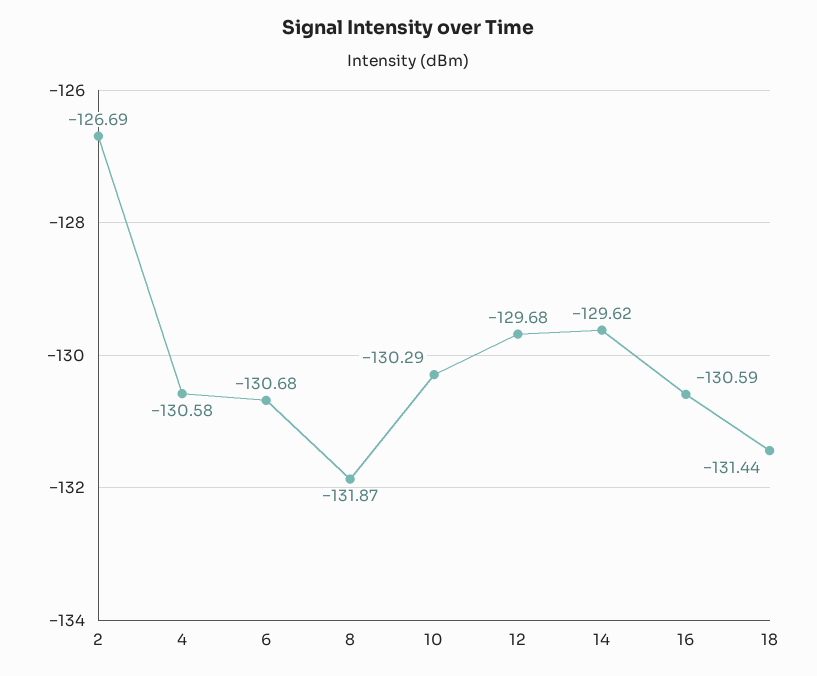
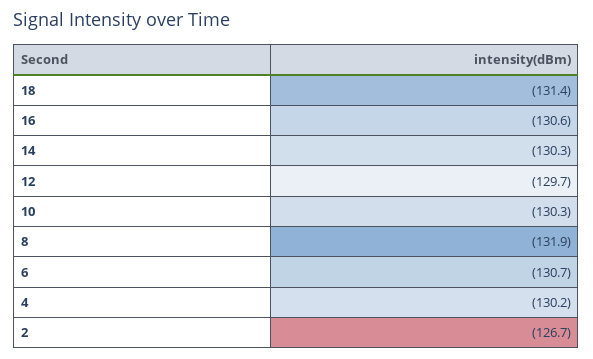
4: -130.58 -> -130.2
14: -129.62 -> -130.3

